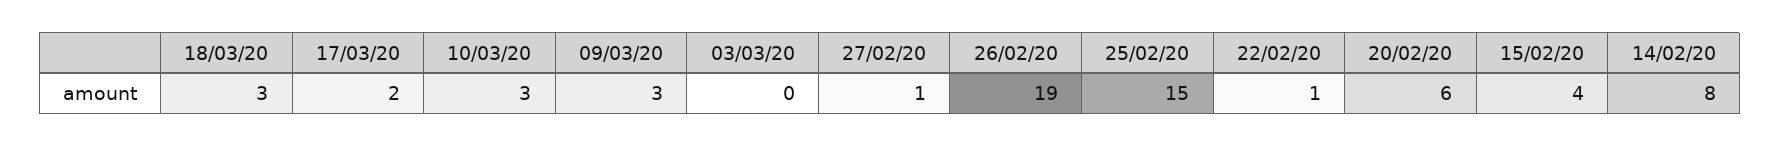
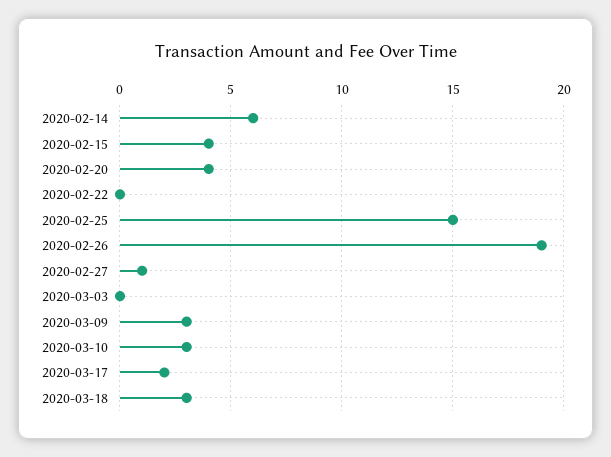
22/02/20: 1 -> 0
20/02/20: 6 -> 4
14/02/20: 8 -> 6

